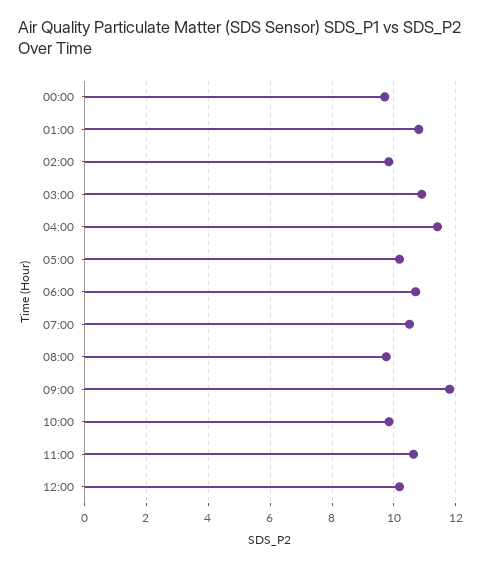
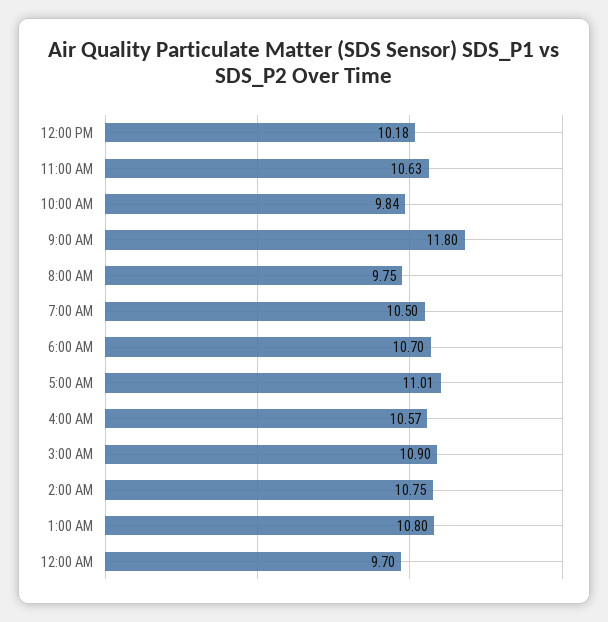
02:00: 9.8 -> 10.75
04:00: 11.4 -> 10.57
05:00: 10.2 -> 11.01

